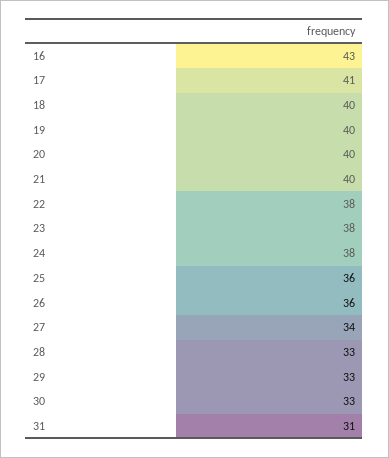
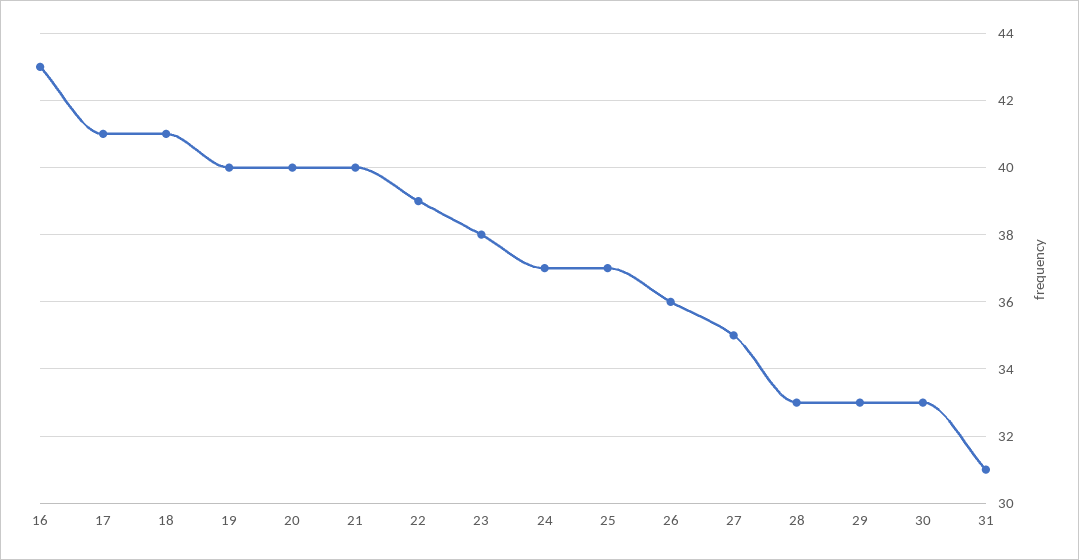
18: 40 -> 41
22: 38 -> 39
24: 38 -> 37
25: 36 -> 37
27: 34 -> 35

